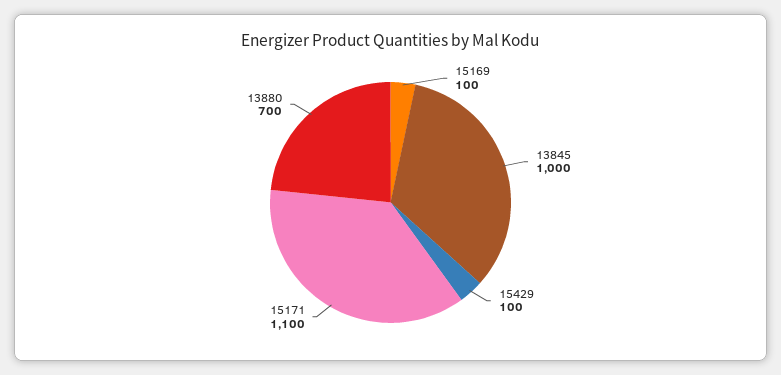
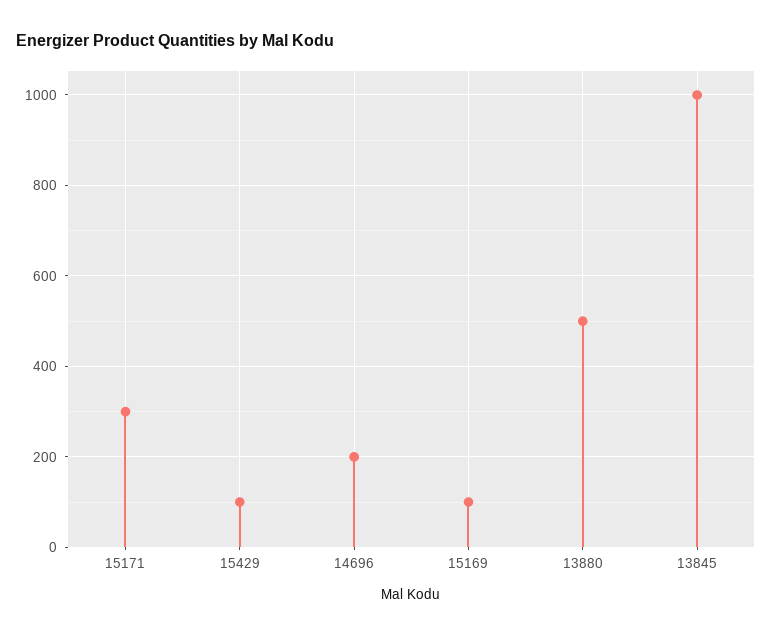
15171: 1100 -> 300
13880: 700 -> 500
14696: none -> 200

